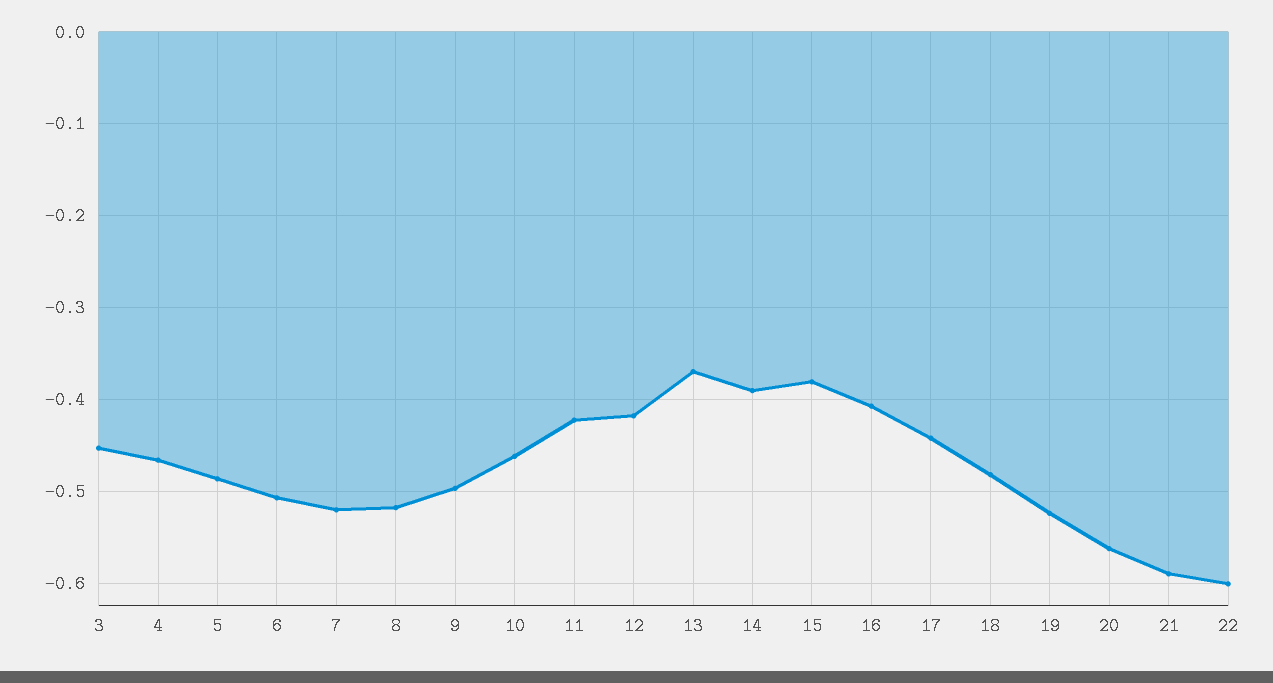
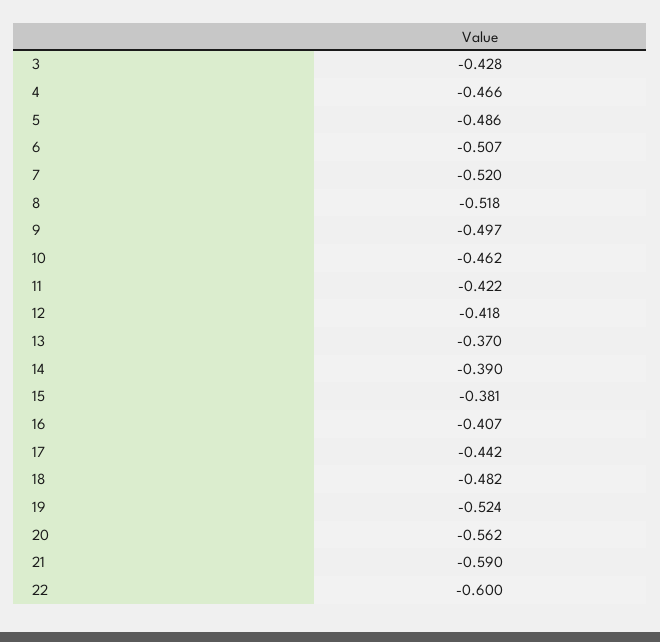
3: -0.45 -> -0.428

